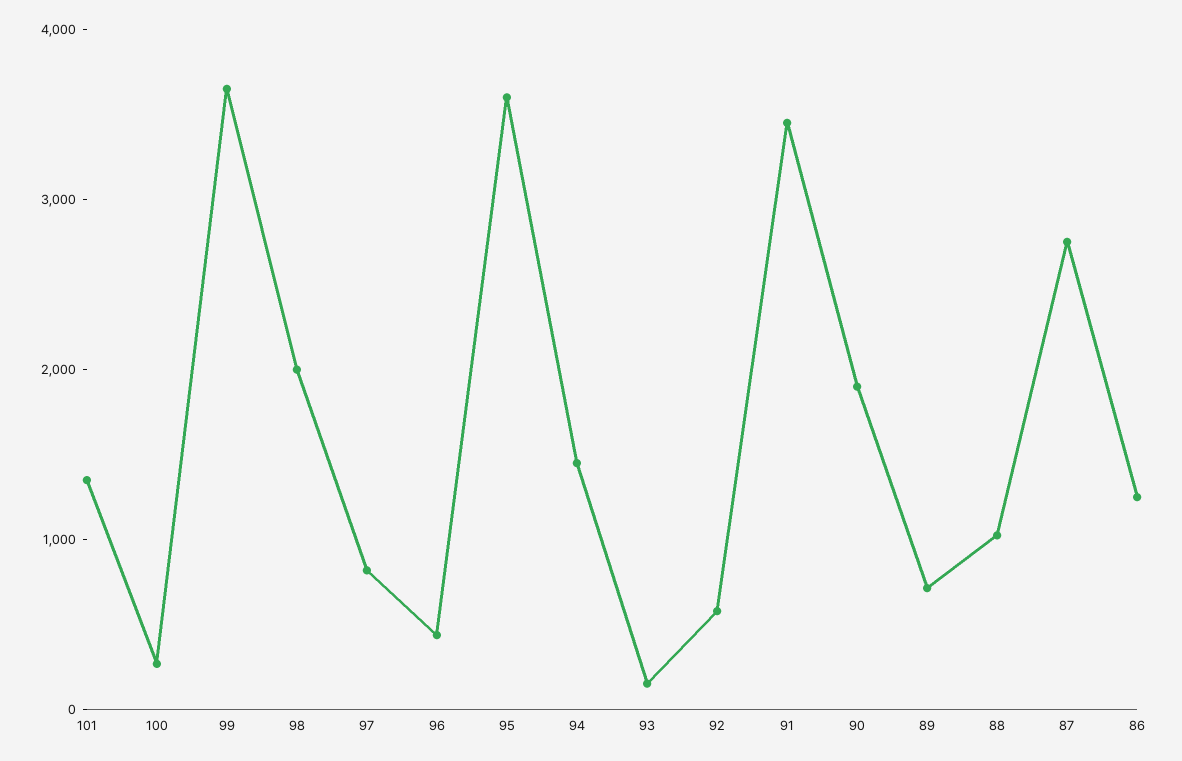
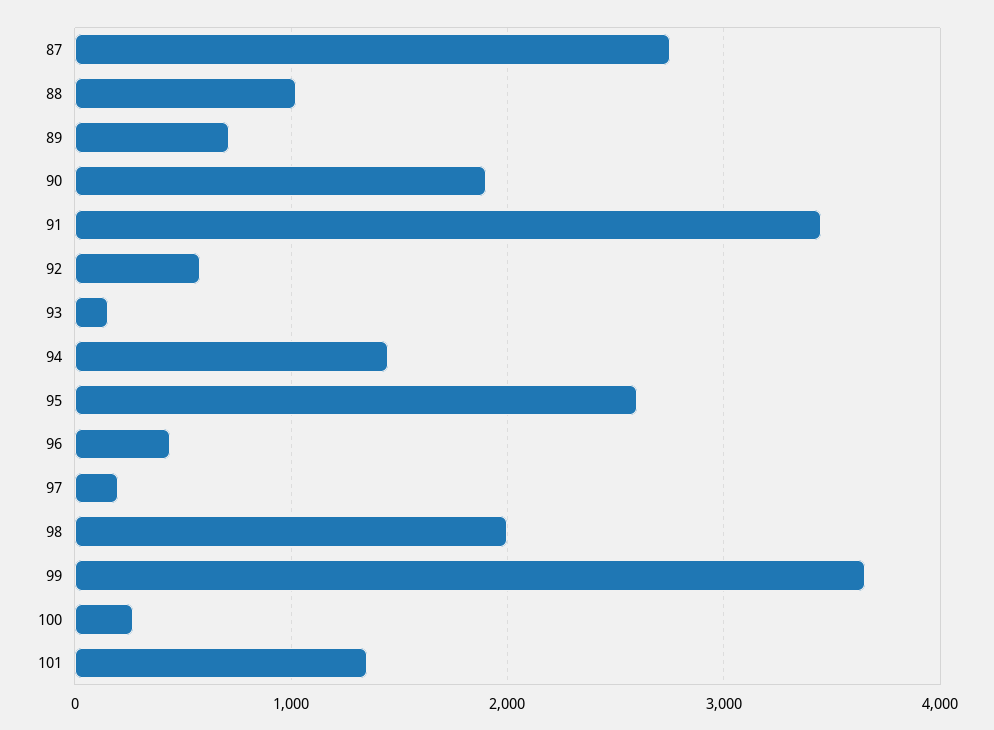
97: 800 -> 200
95: 3600 -> 2600
86: 1200 -> none

